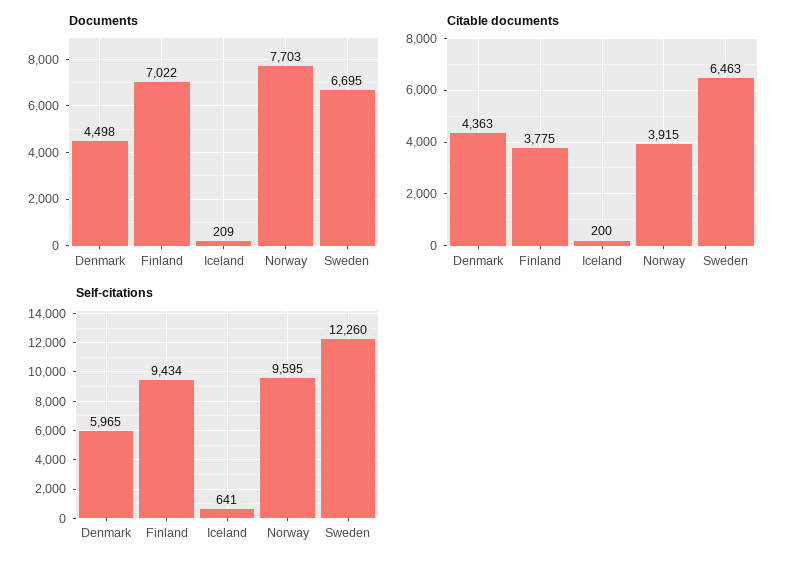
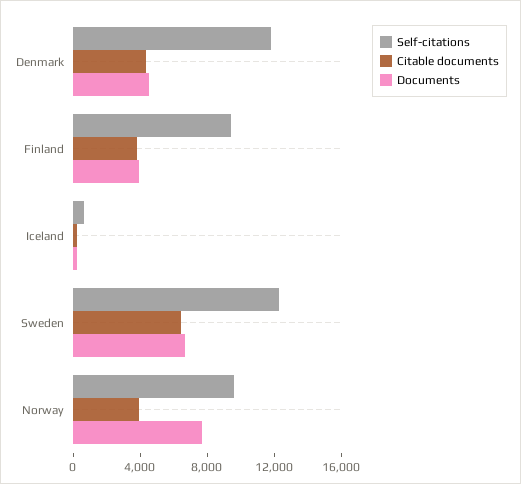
Documents, Finland: 7022 -> 4000
Self-citations, Denmark: 5965 -> 12000

